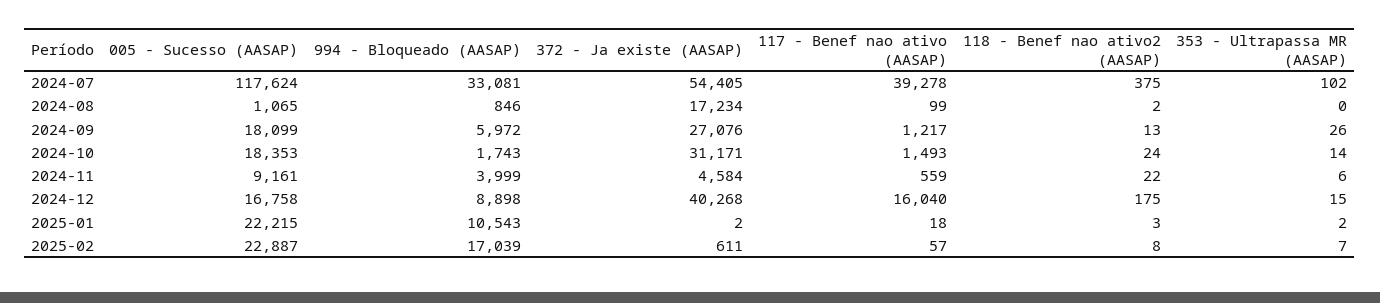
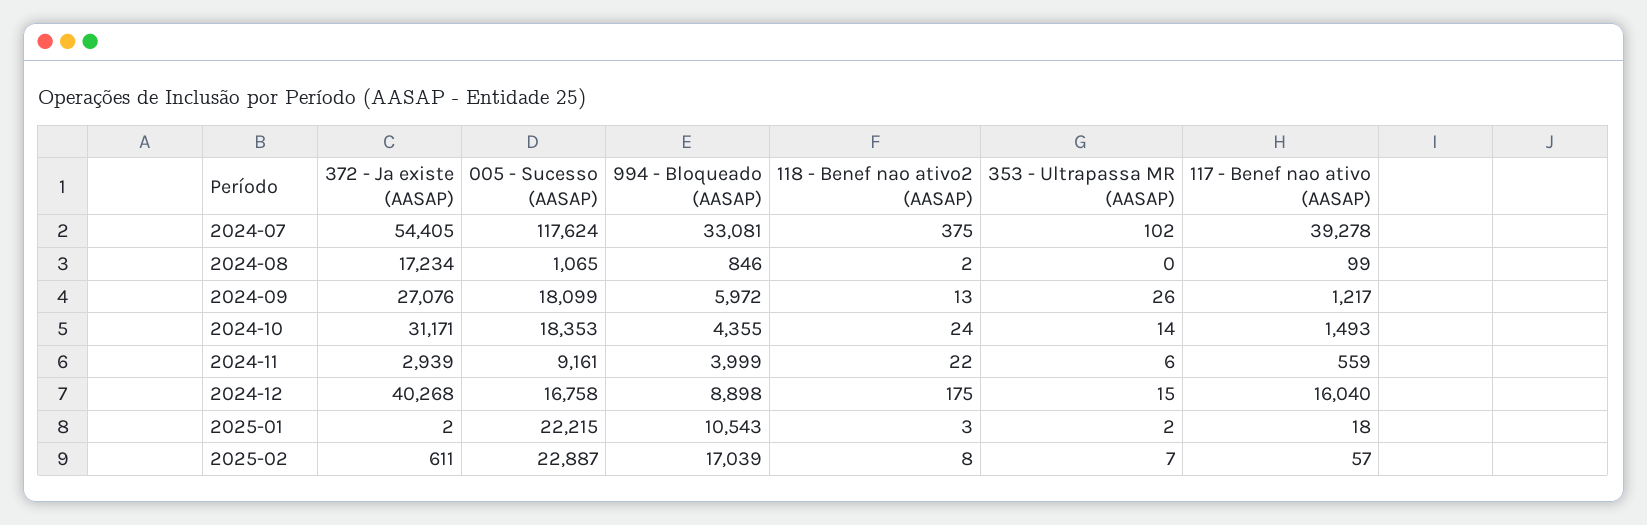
994 - Bloqueado (AASAP), 2024-10: 1743 -> 4355
372 - Ja existe (AASAP), 2024-11: 4584 -> 2939

